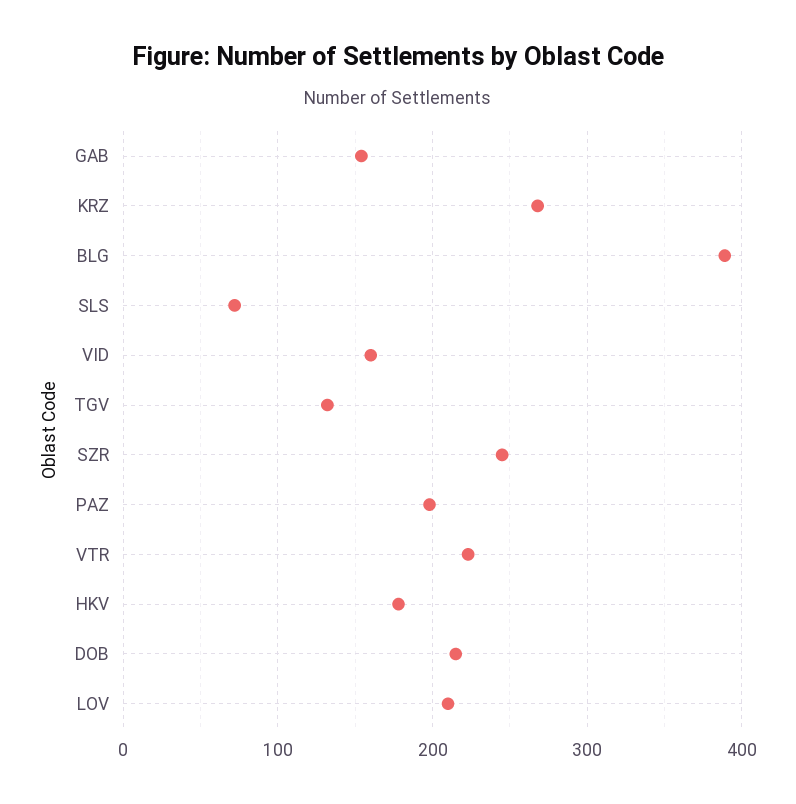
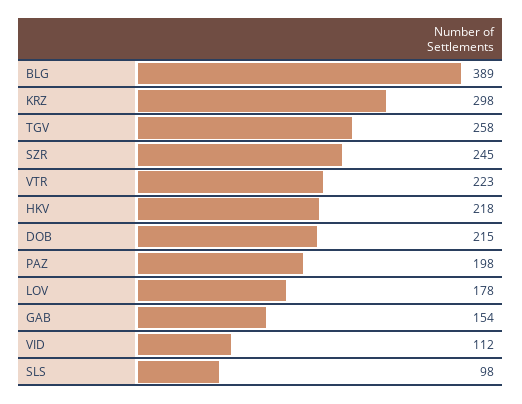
KRZ: 270 -> 298
SLS: 70 -> 98
VID: 160 -> 112
TGV: 130 -> 258
HKV: 180 -> 218
LOV: 210 -> 178

